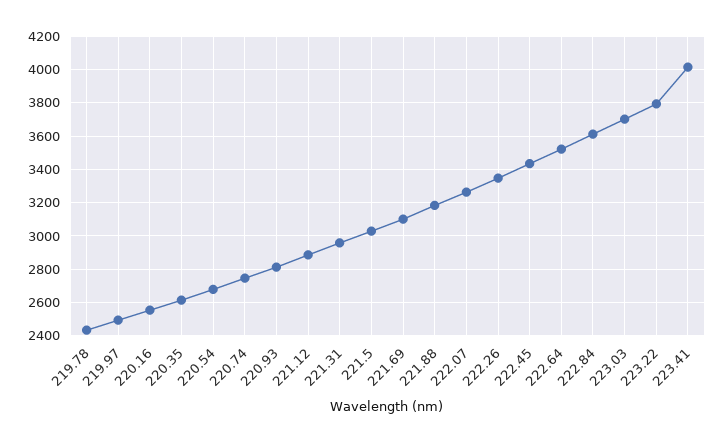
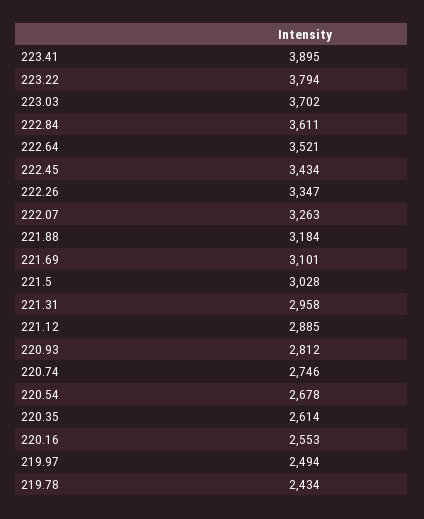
223.41: 4000 -> 3895

